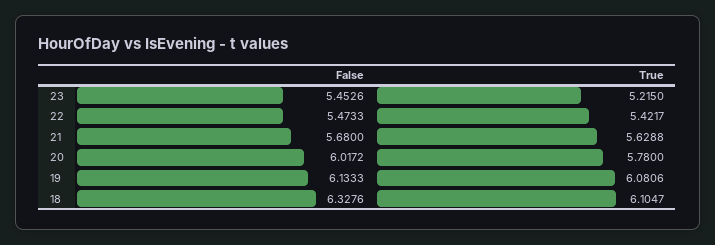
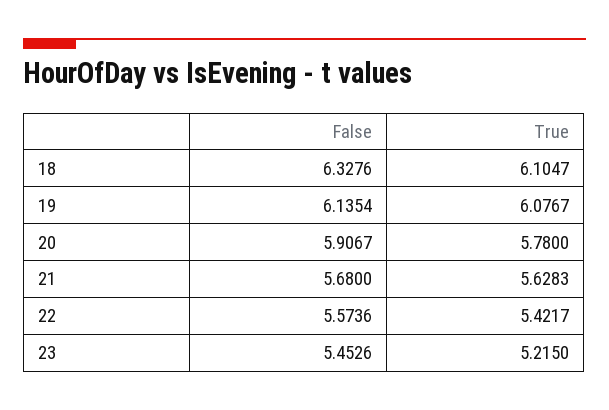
False, 22: 5.4733 -> 5.5736
True, 21: 5.6288 -> 5.6283
False, 20: 6.0172 -> 5.9067
False, 19: 6.1333 -> 6.1354
True, 19: 6.0806 -> 6.0767

